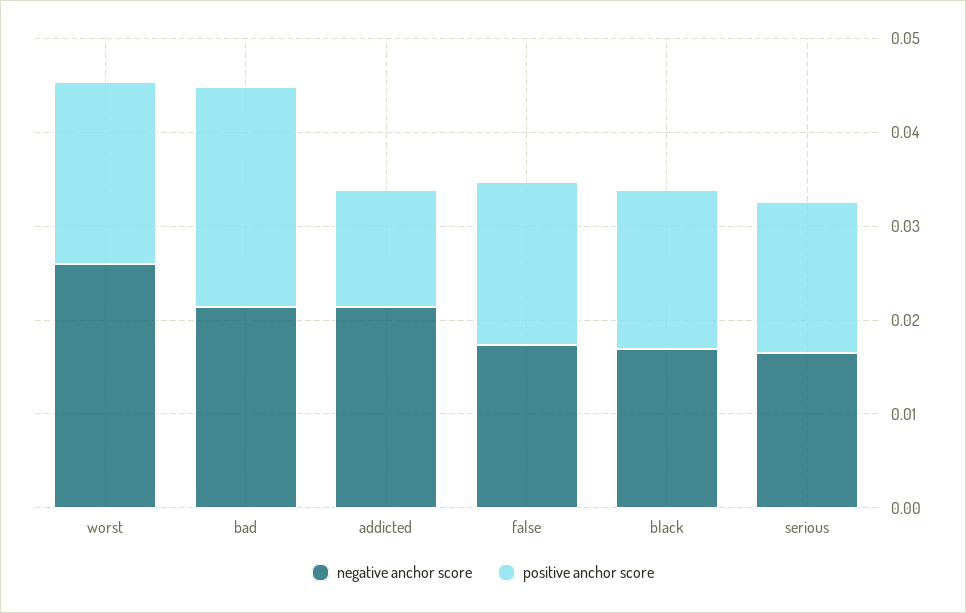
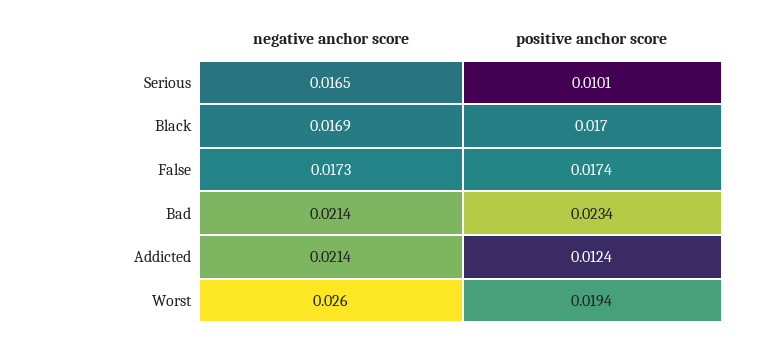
positive anchor score, serious: 0.016 -> 0.0101

